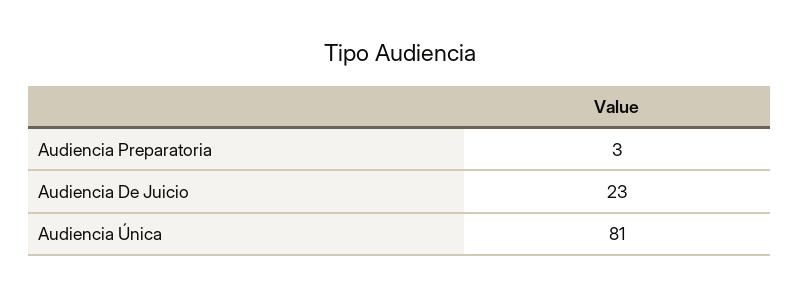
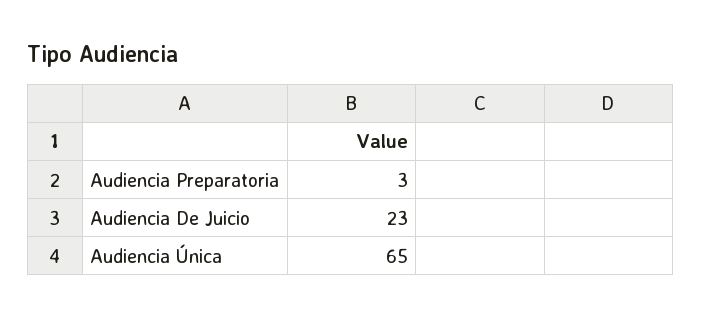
Audiencia Única: 81 -> 65

